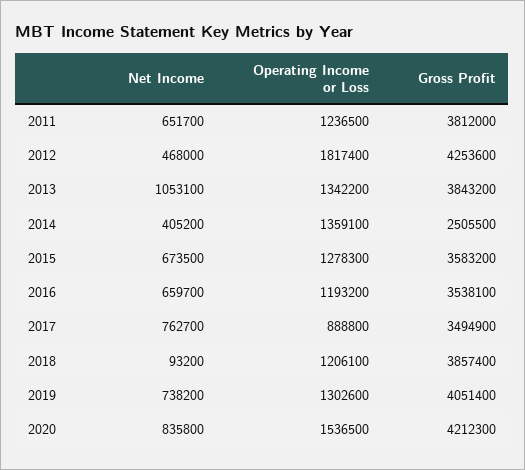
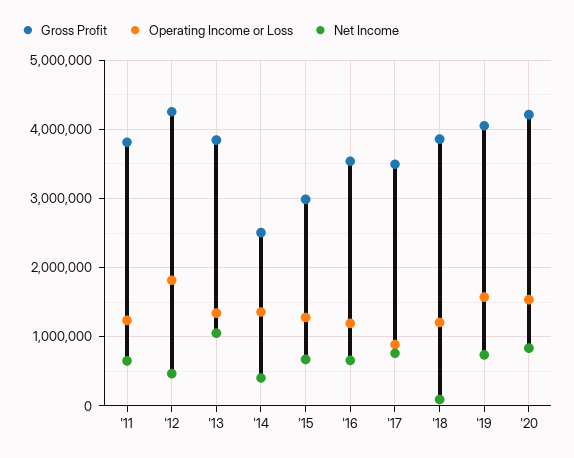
Gross Profit, 2015: 3583200 -> 3000000
Operating Income or Loss, 2019: 1302600 -> 1600000

